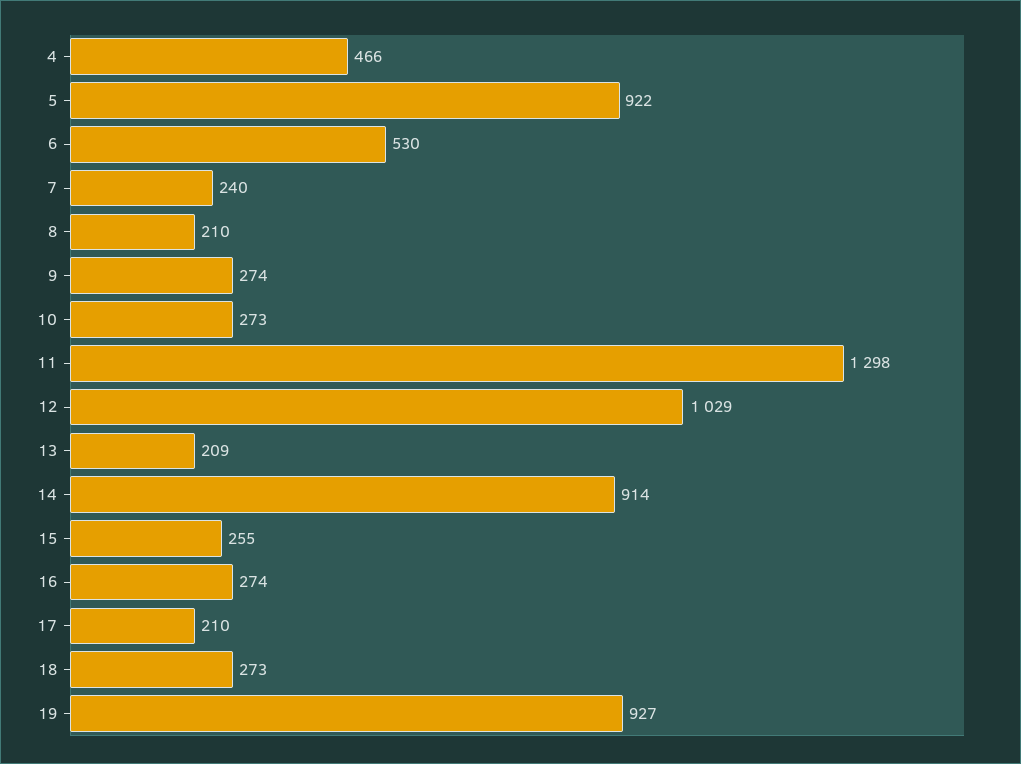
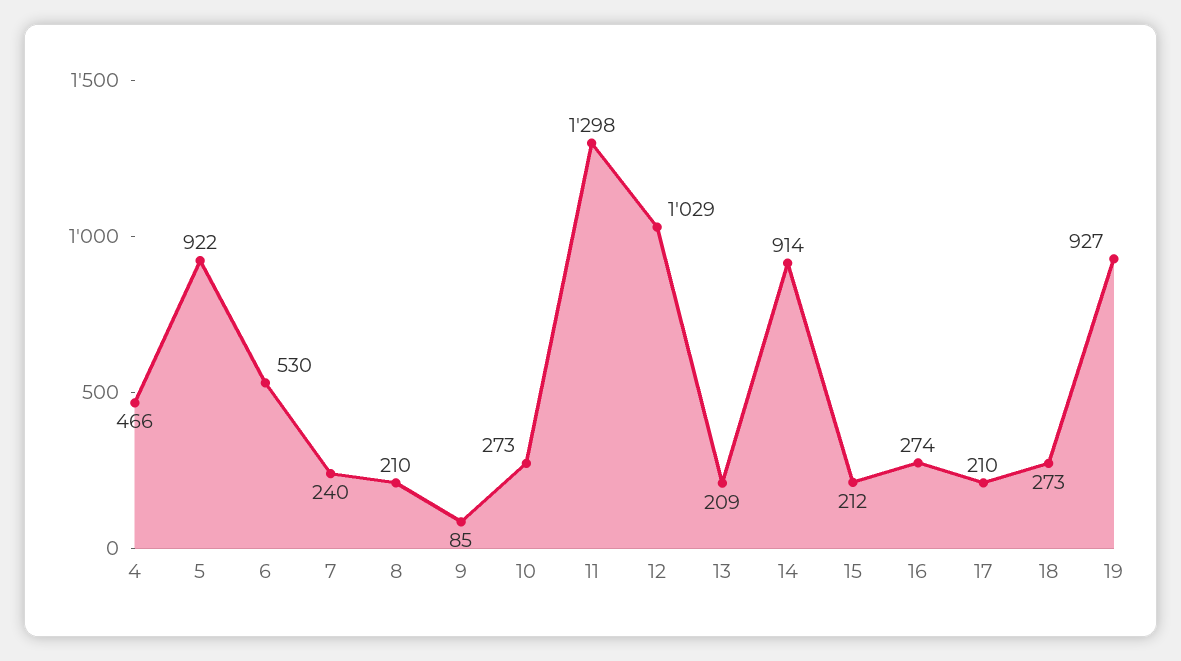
9: 274 -> 85
15: 255 -> 212

